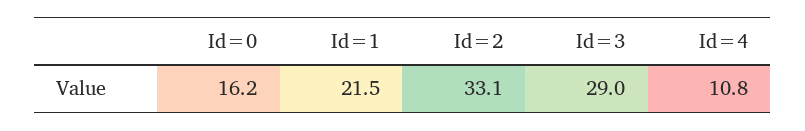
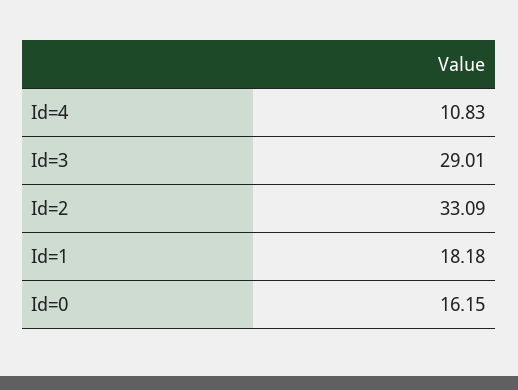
Id=1: 21.5 -> 18.18

